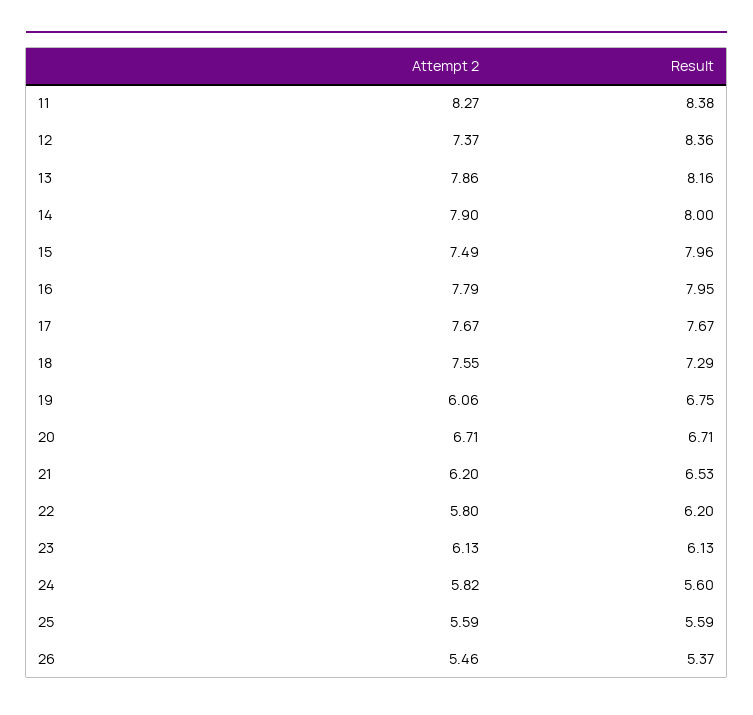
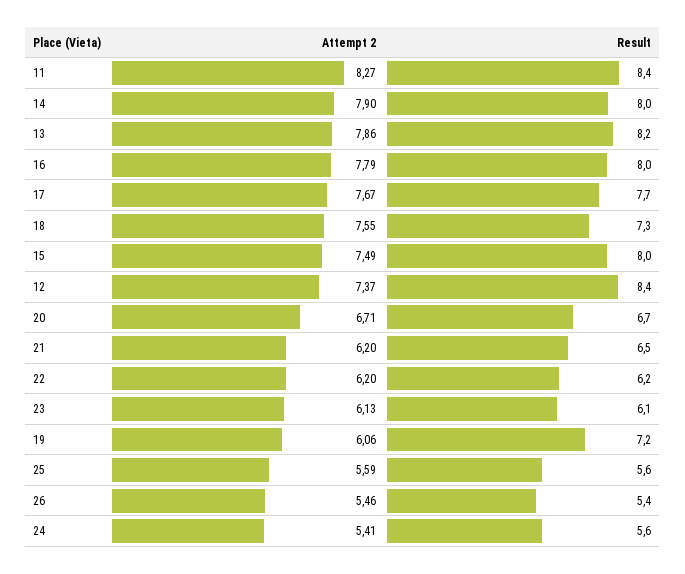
Result, 19: 6.75 -> 7.2
Attempt 2, 22: 5.8 -> 6.2
Attempt 2, 24: 5.82 -> 5.41

